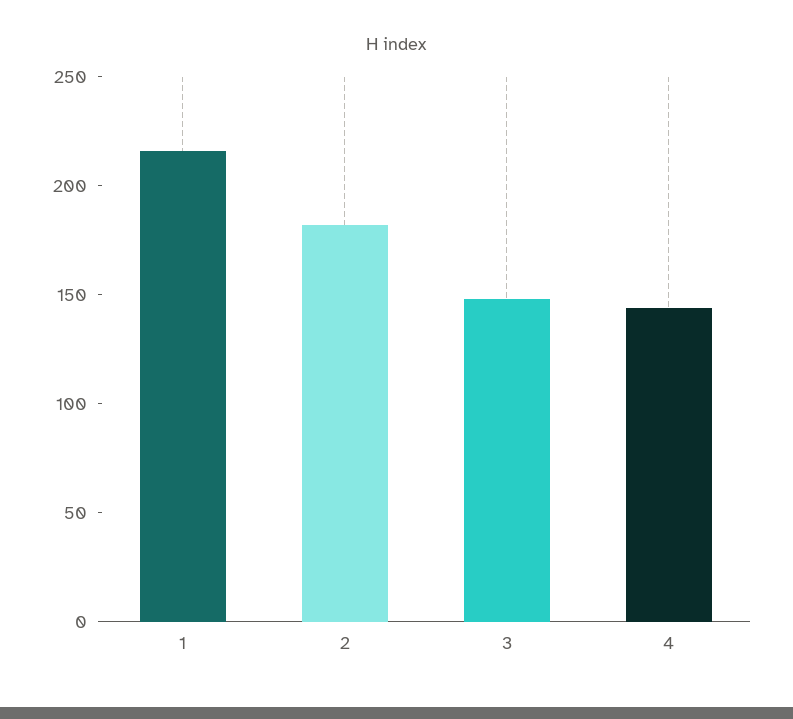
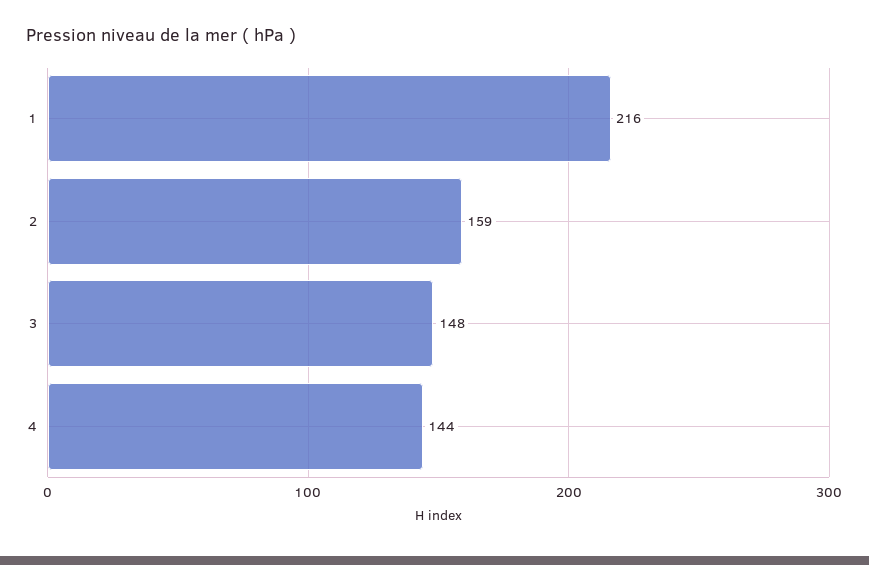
2: 180 -> 159

